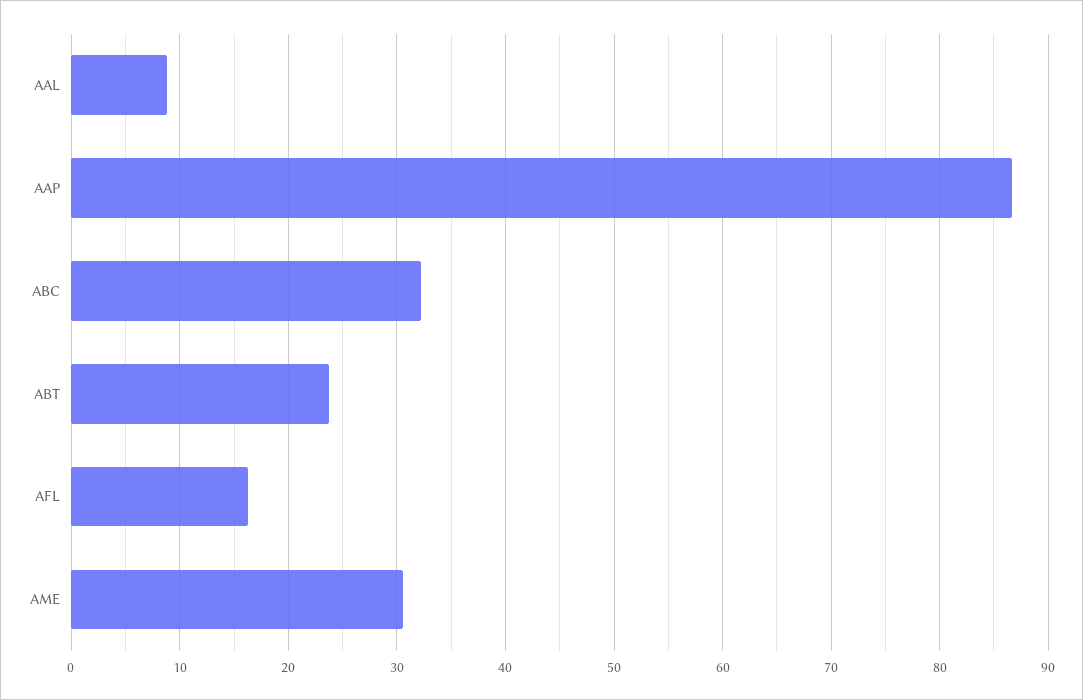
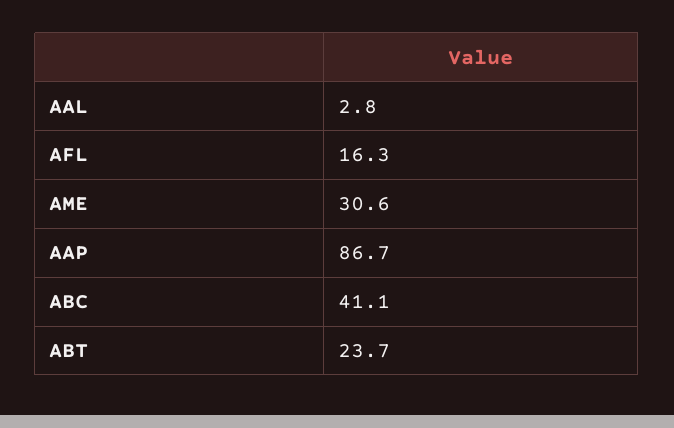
AAL: 9 -> 2.8
ABC: 32 -> 41.1

